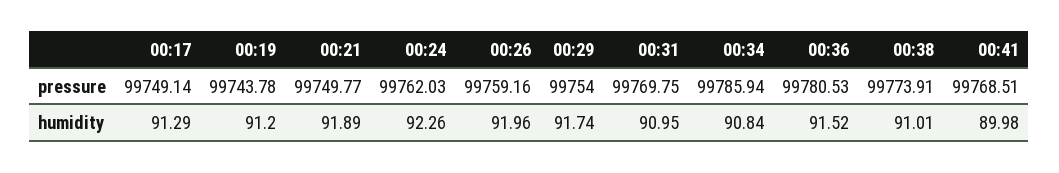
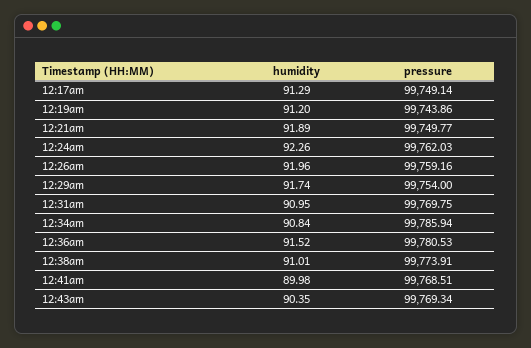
00:19, pressure: 99743.78 -> 99743.86
12:43am, humidity: none -> 90.35
12:43am, pressure: none -> 99769.34

